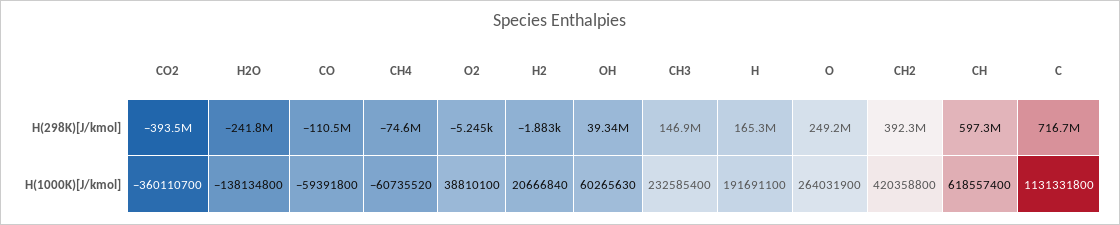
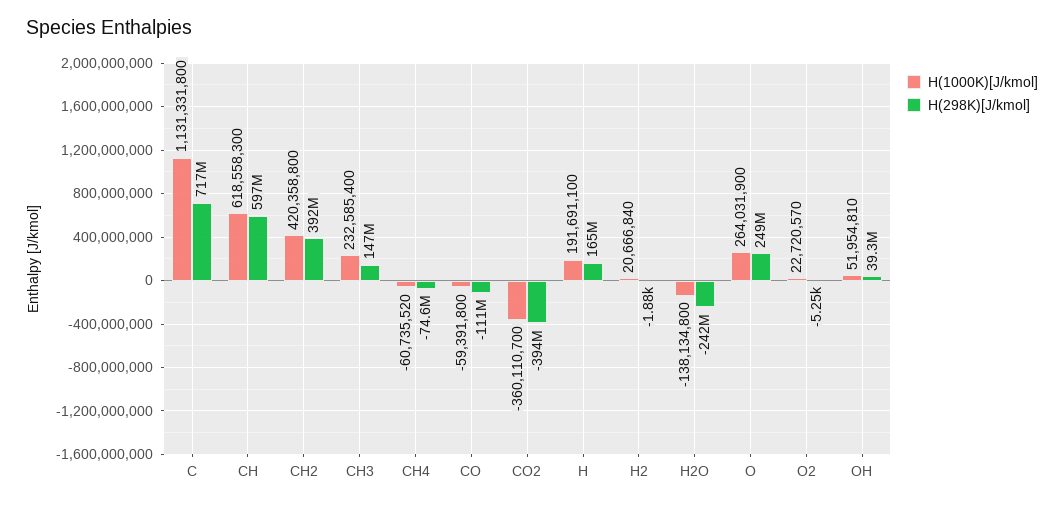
H(1000K)[J/kmol], O2: 38810100 -> 22720570
H(1000K)[J/kmol], OH: 60265630 -> 51954810
H(1000K)[J/kmol], CH: 618557400 -> 618558300

